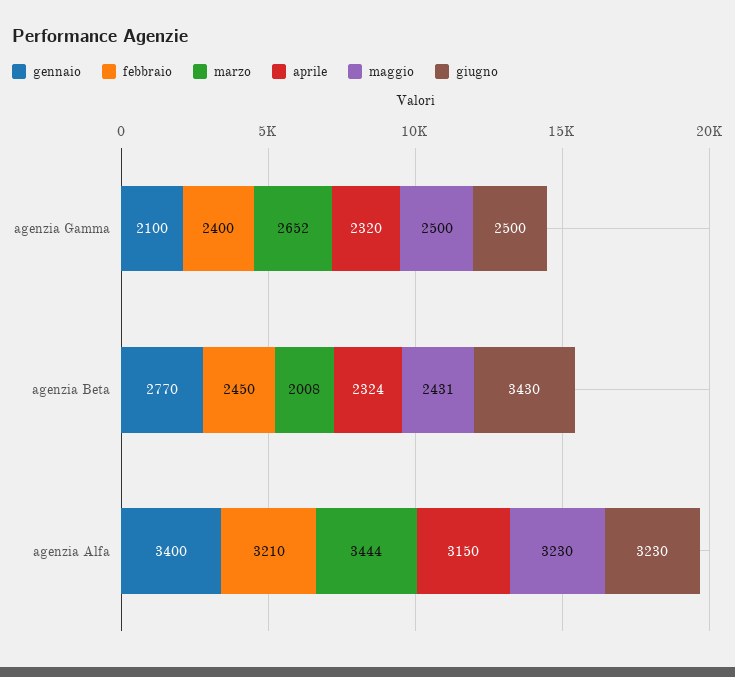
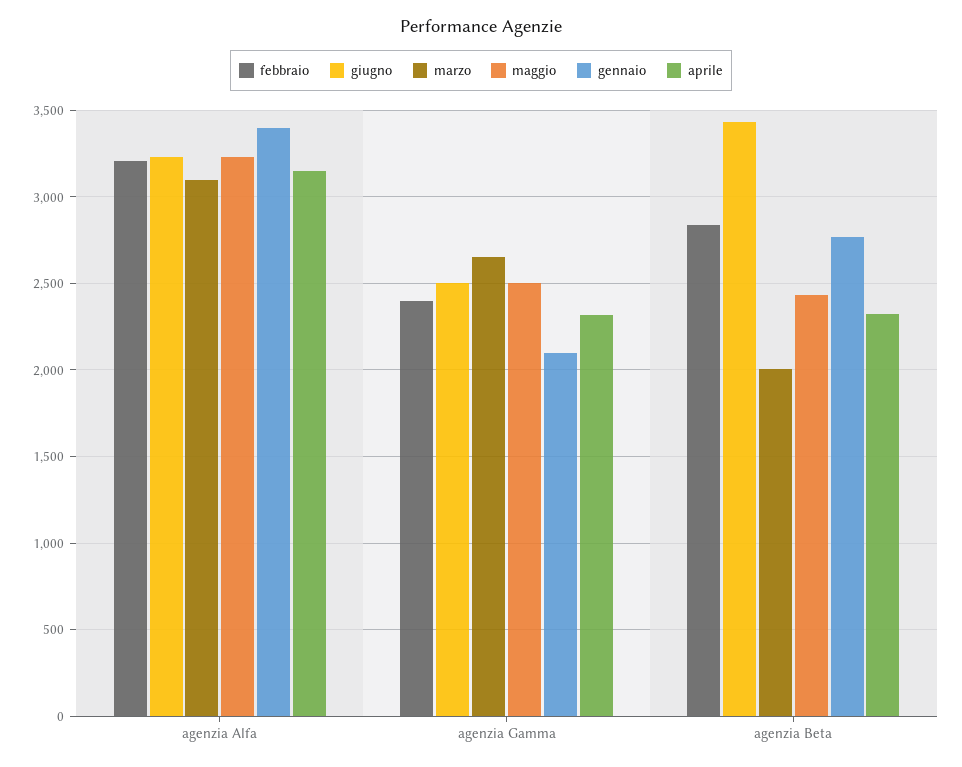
febbraio, agenzia Beta: 2450 -> 2850
marzo, agenzia Alfa: 3444 -> 3100

